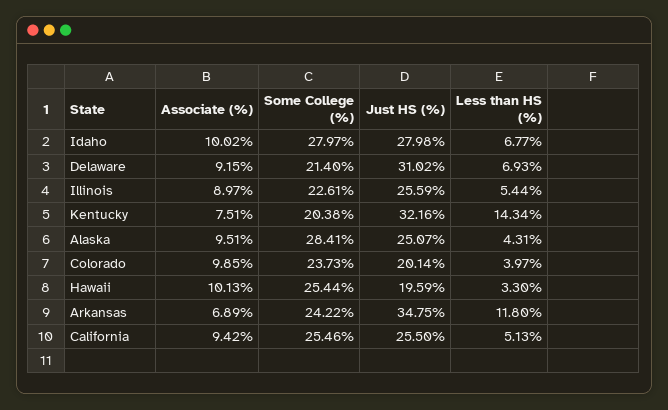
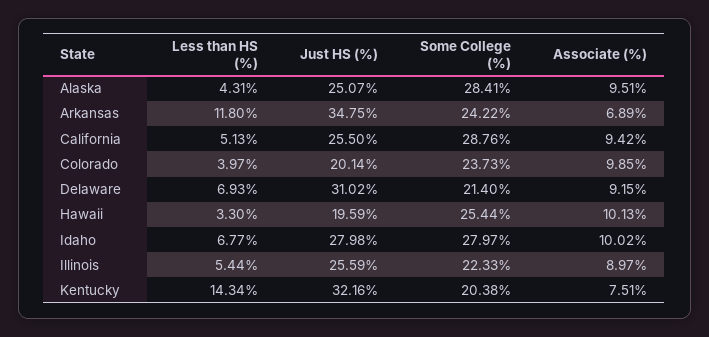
Some College (%), Illinois: 22.61 -> 22.33
Some College (%), California: 25.46 -> 28.76

